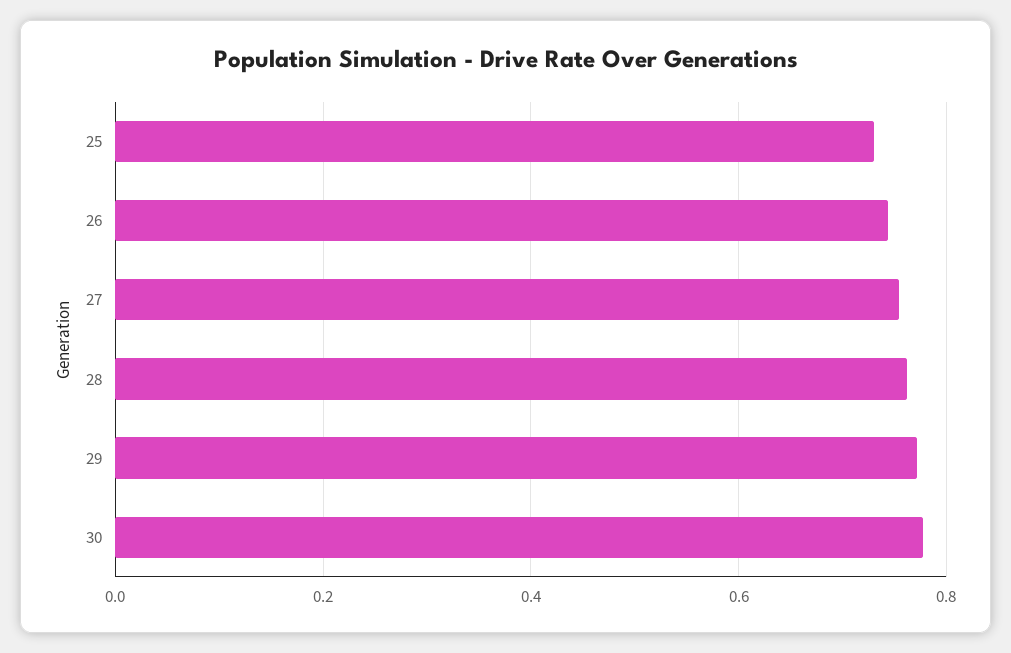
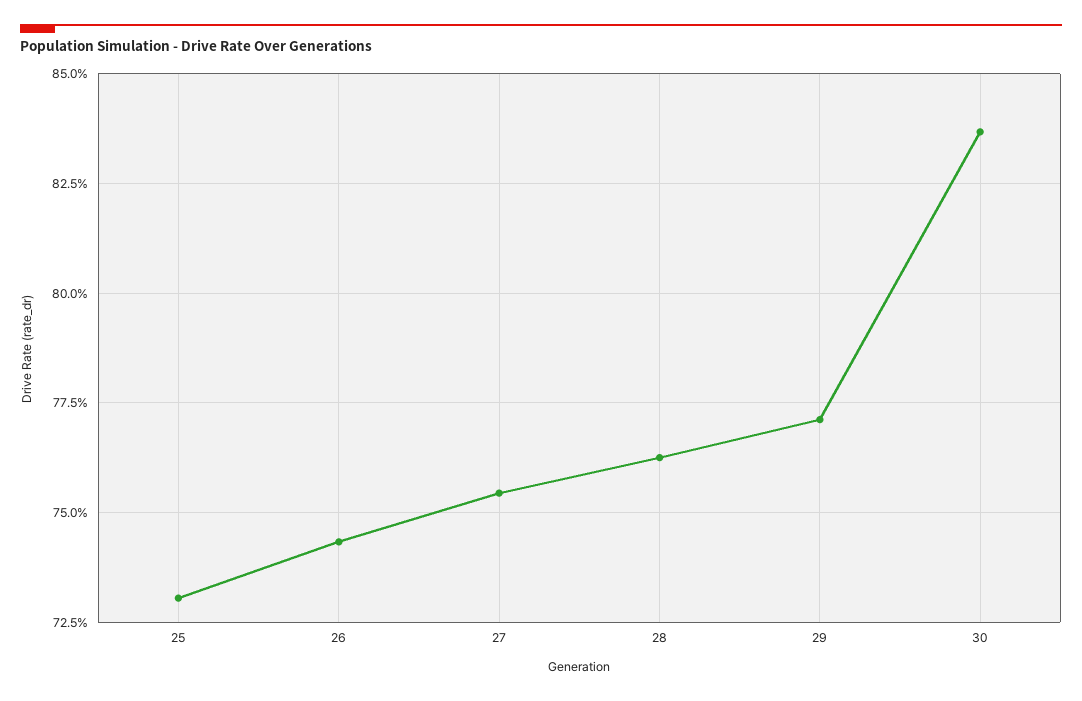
30: 0.78 -> 0.8375

